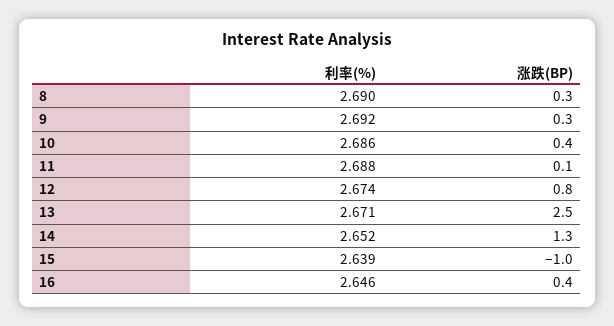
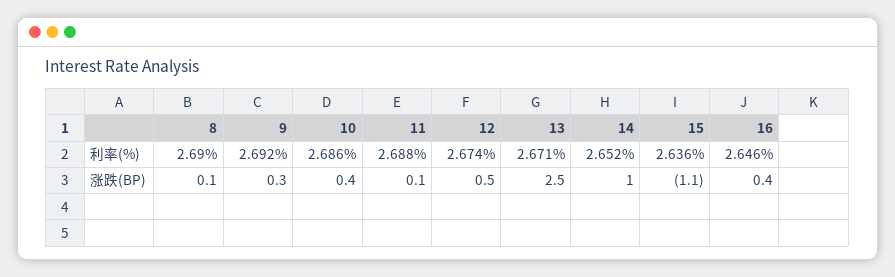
涨跌(BP), 8: 0.3 -> 0.1
涨跌(BP), 12: 0.8 -> 0.5
涨跌(BP), 14: 1.3 -> 1
利率(%), 15: 2.639 -> 2.636
涨跌(BP), 15: -1 -> -1.1

